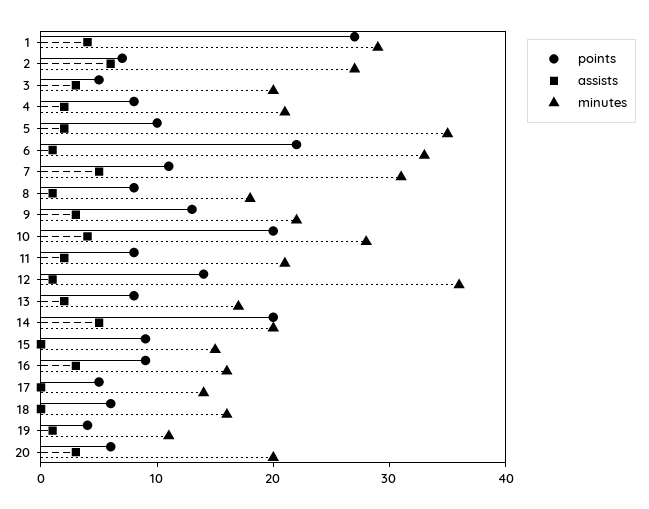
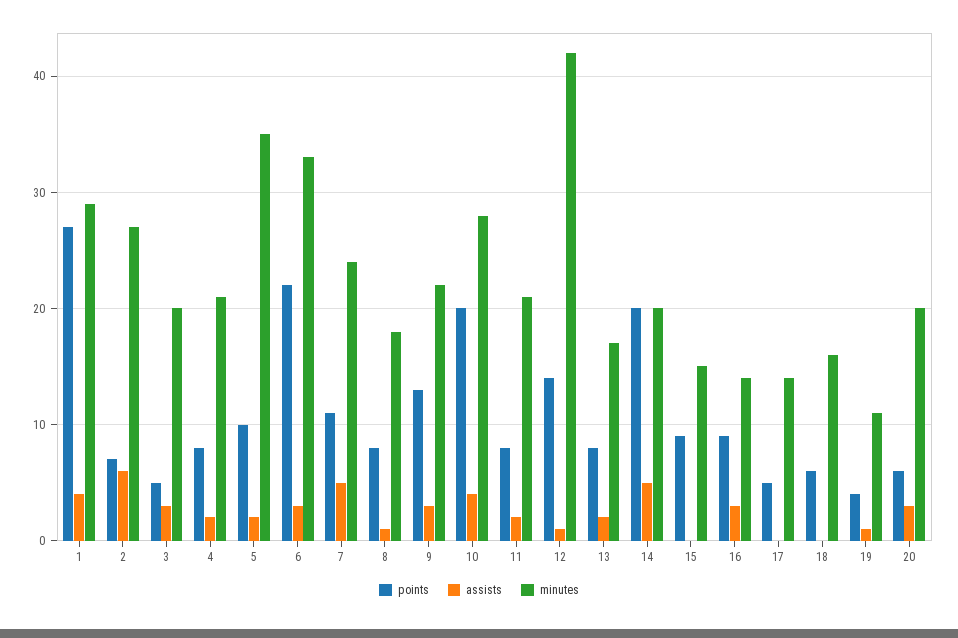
assists, 6: 1 -> 3
minutes, 7: 31 -> 24
minutes, 12: 36 -> 42
minutes, 16: 16 -> 14

